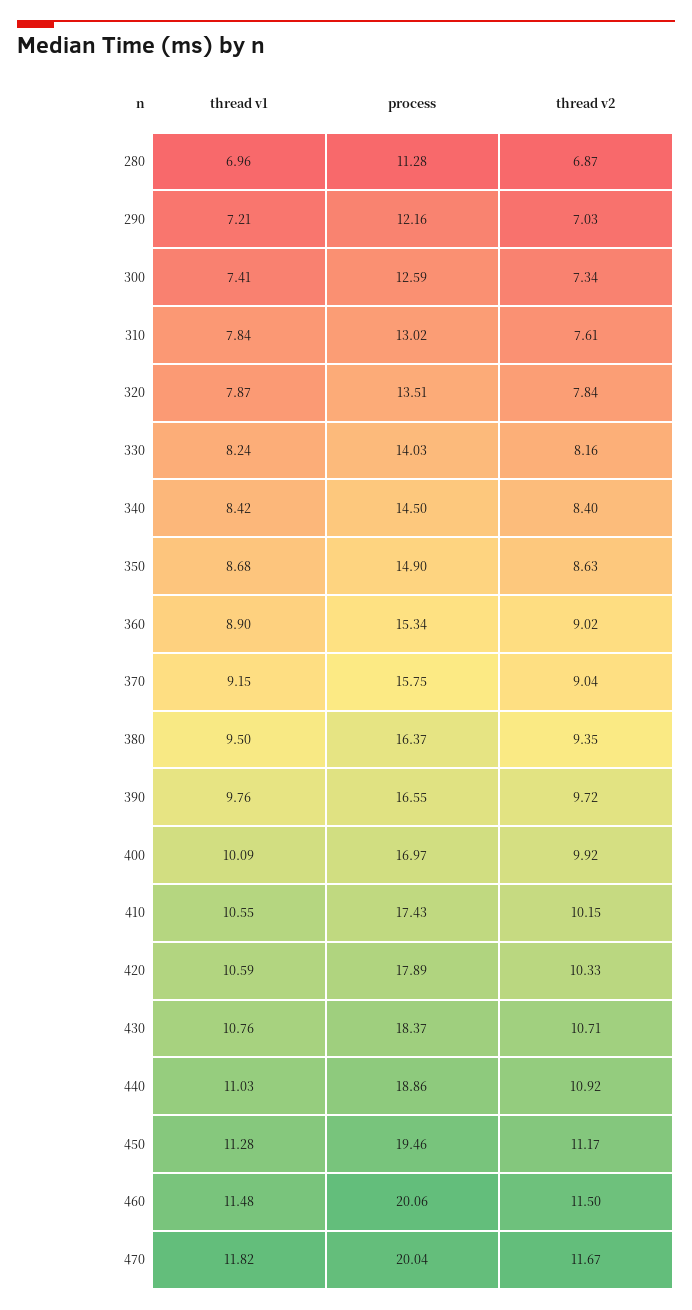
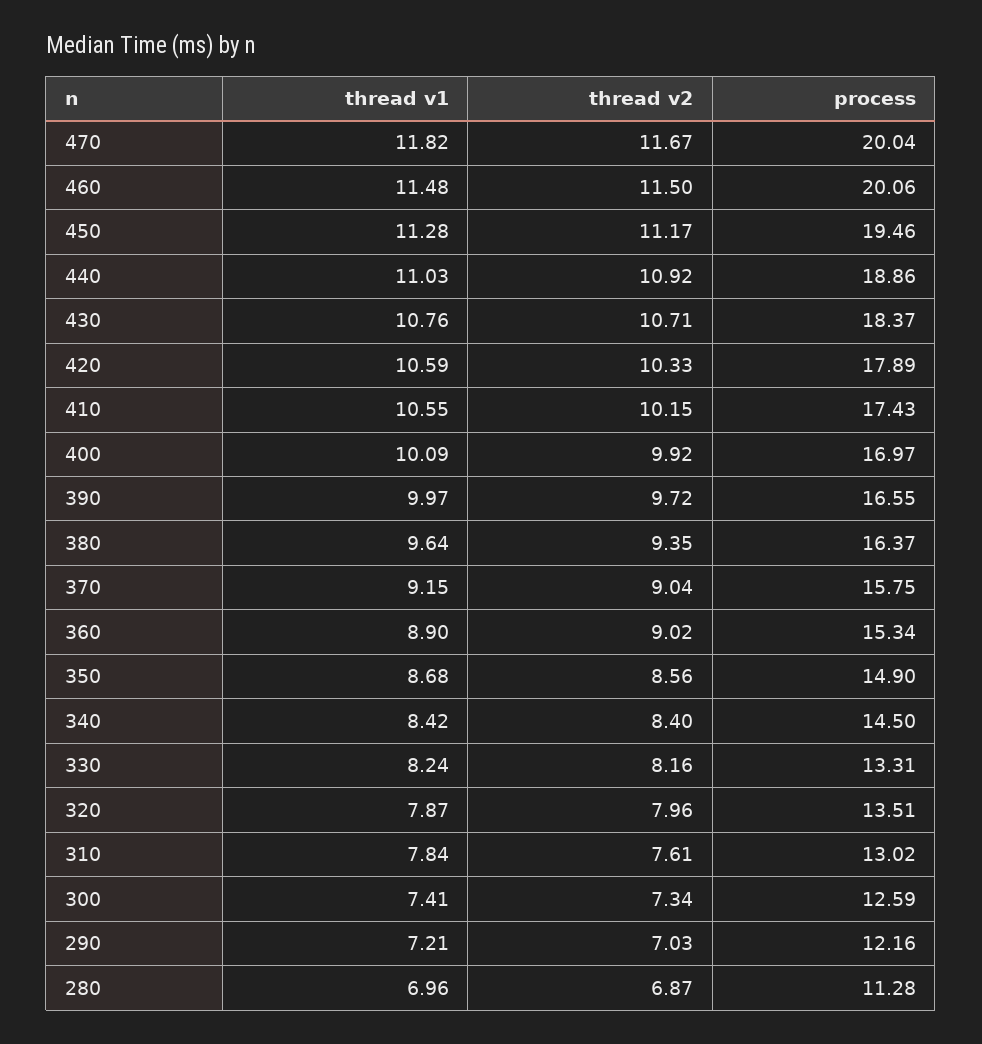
thread v2, 320: 7.84 -> 7.96
process, 330: 14.03 -> 13.31
thread v2, 350: 8.63 -> 8.56
thread v1, 380: 9.5 -> 9.64
thread v1, 390: 9.76 -> 9.97

